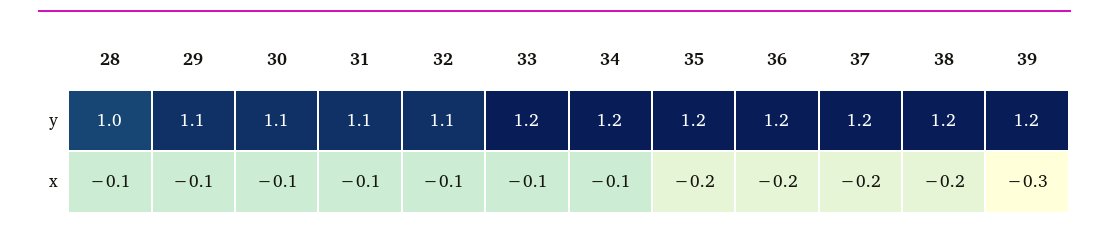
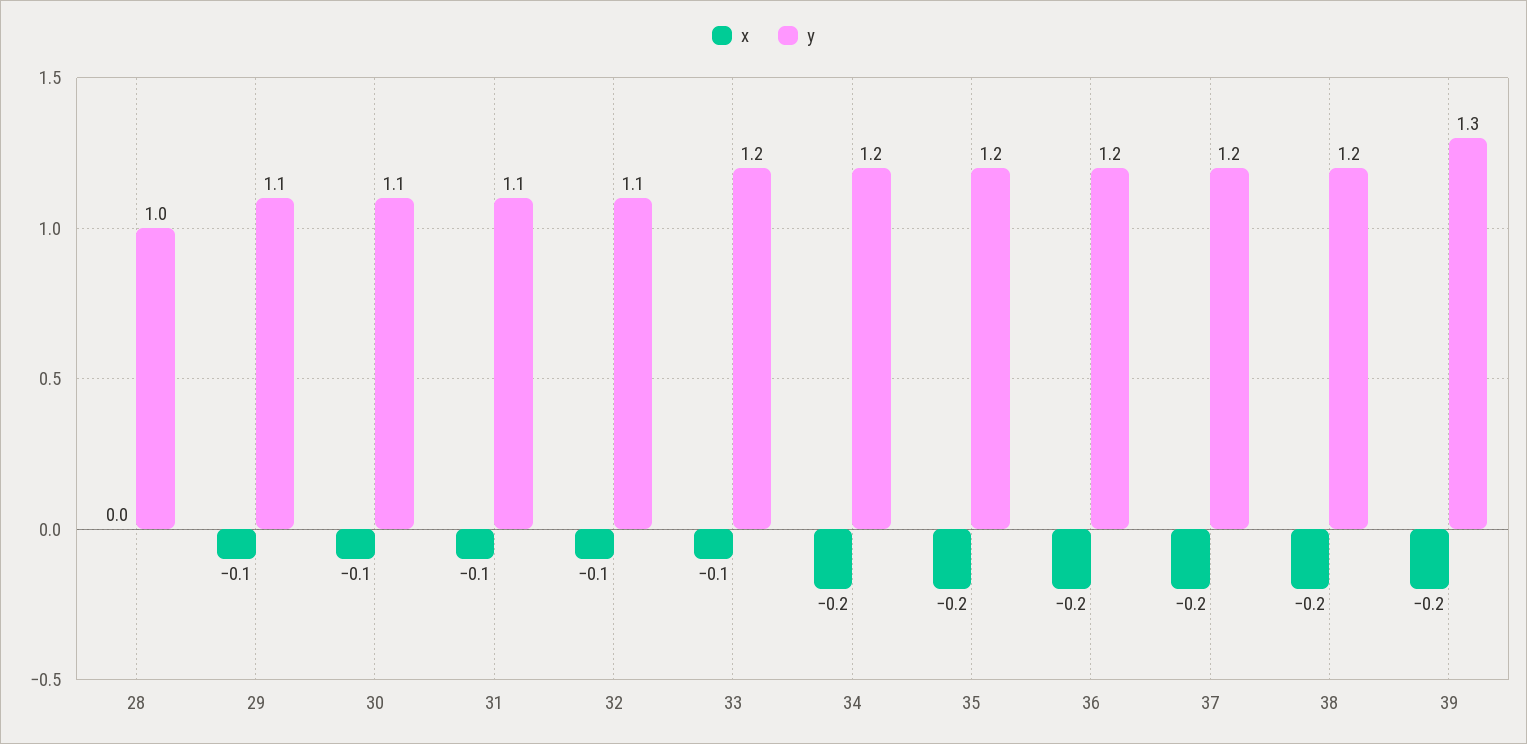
y, 39: 1.2 -> 1.3
x, 28: -0.1 -> 0
x, 34: -0.1 -> -0.2
x, 39: -0.3 -> -0.2

